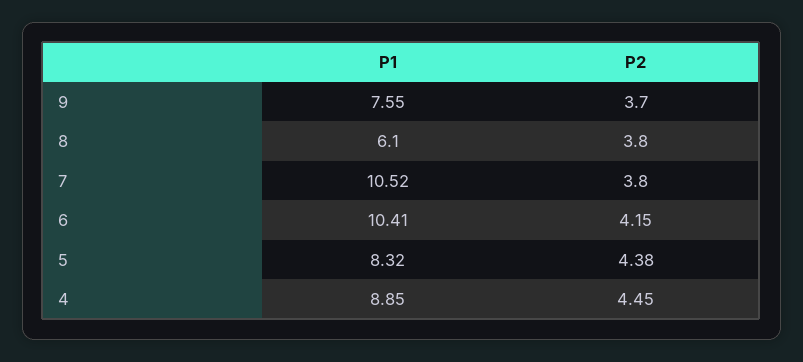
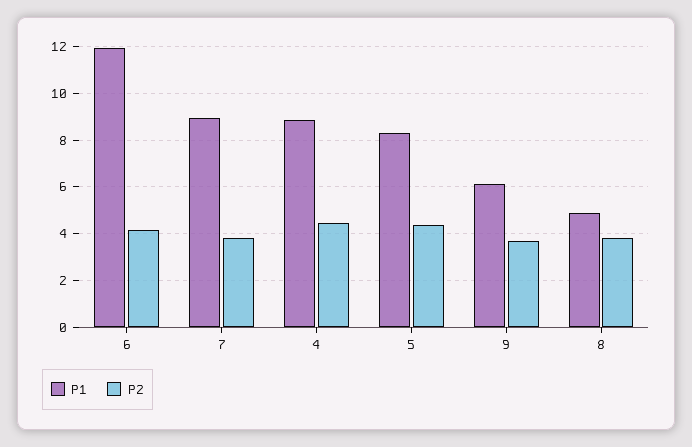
P1, 9: 7.55 -> 6
P1, 8: 6.1 -> 5
P1, 7: 10.52 -> 9
P1, 6: 10.41 -> 12

